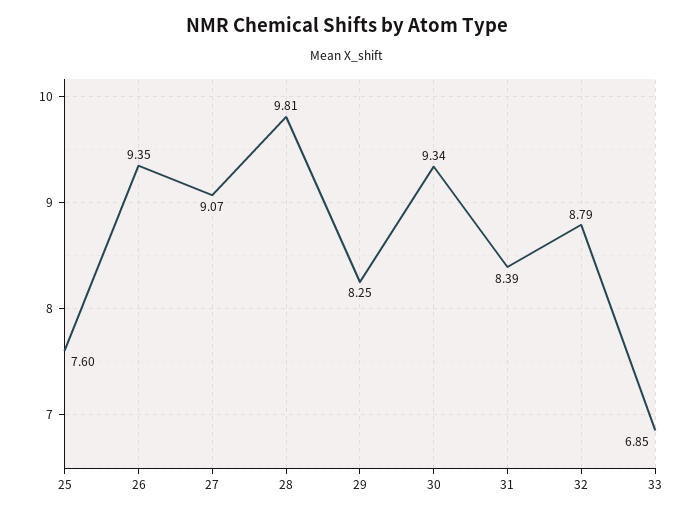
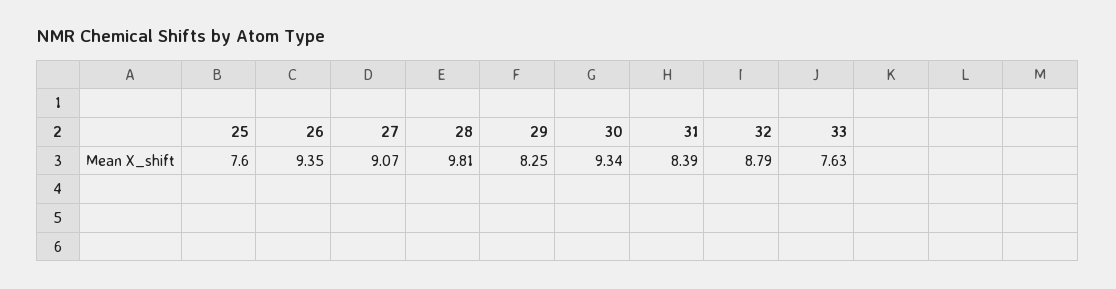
33: 6.85 -> 7.63

